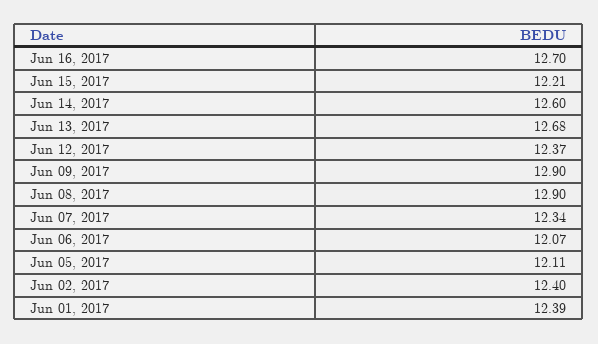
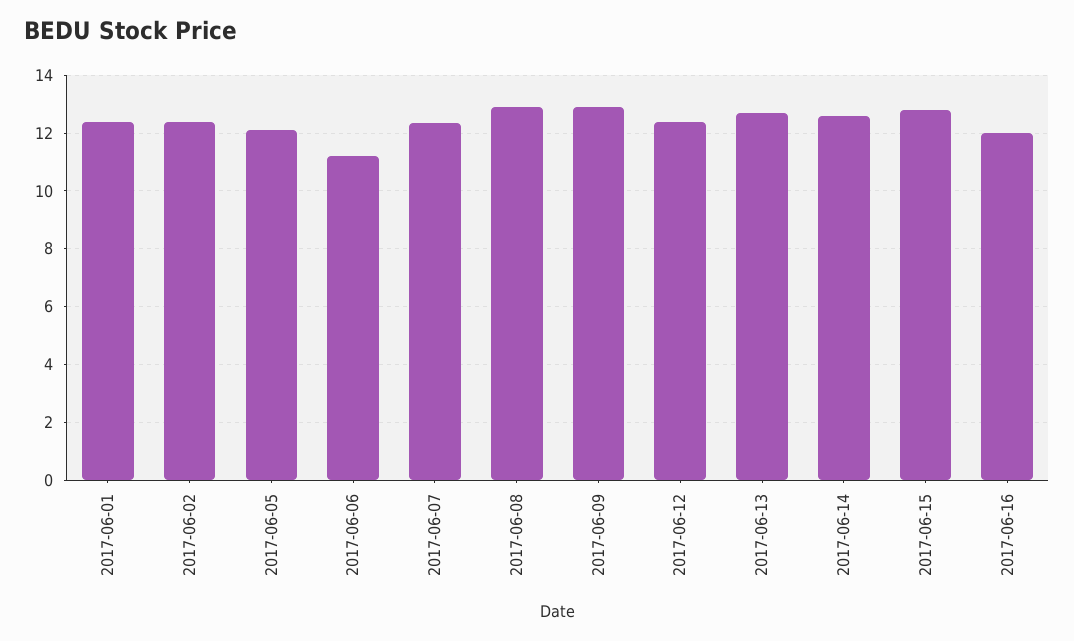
Jun 16, 2017: 12.7 -> 12
Jun 15, 2017: 12.21 -> 12.75
Jun 06, 2017: 12.07 -> 11.25

